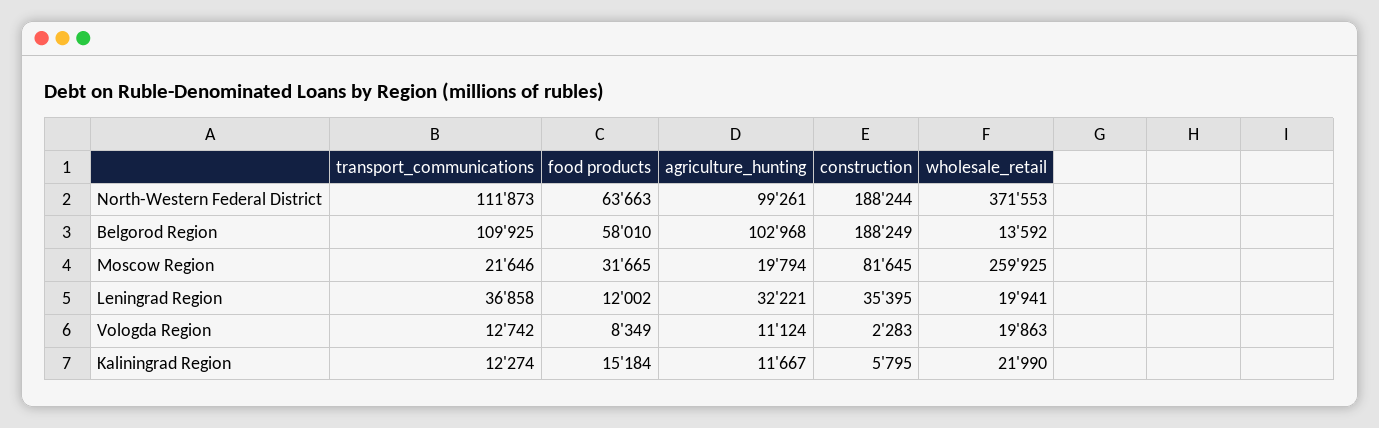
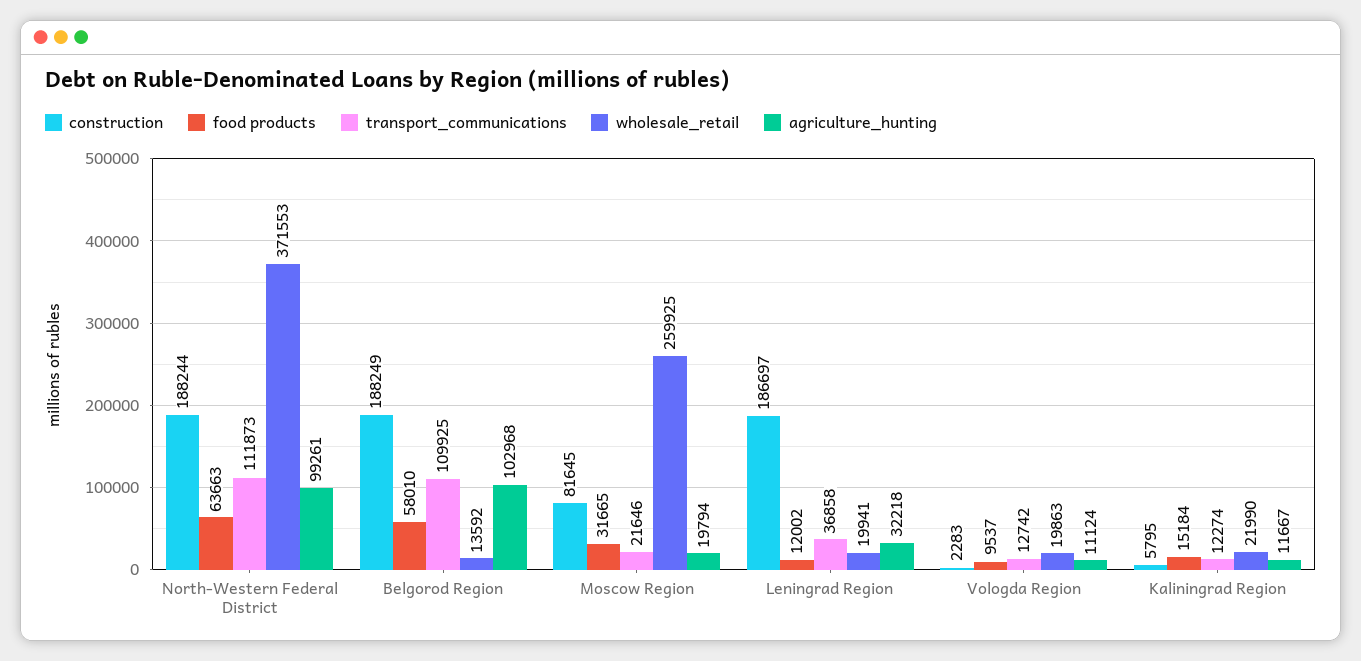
agriculture_hunting, Leningrad Region: 32221 -> 32218
construction, Leningrad Region: 35395 -> 186697
food products, Vologda Region: 8349 -> 9537

